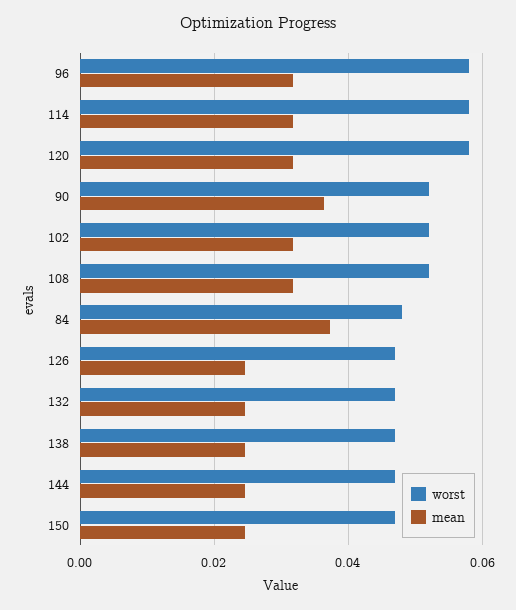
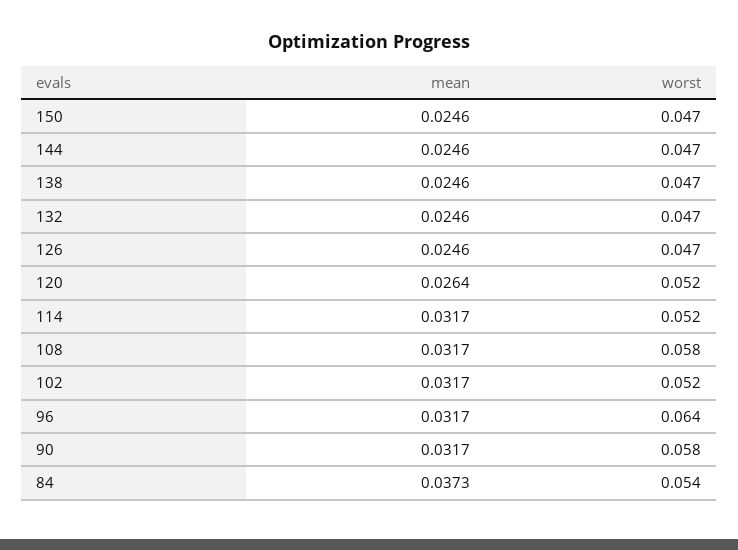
worst, 96: 0.058 -> 0.064
worst, 114: 0.058 -> 0.052
worst, 120: 0.058 -> 0.052
mean, 120: 0.032 -> 0.0264
worst, 90: 0.052 -> 0.058
mean, 90: 0.036 -> 0.0317
worst, 108: 0.052 -> 0.058
worst, 84: 0.048 -> 0.054

